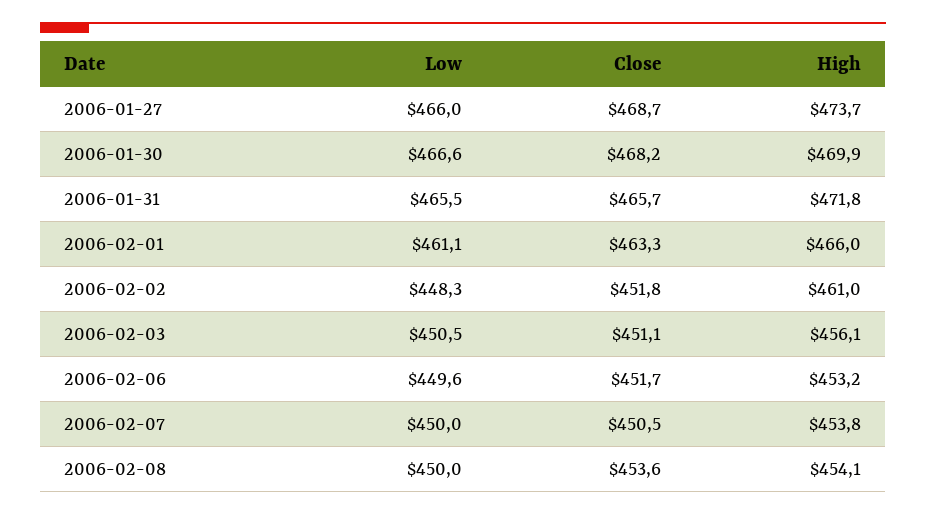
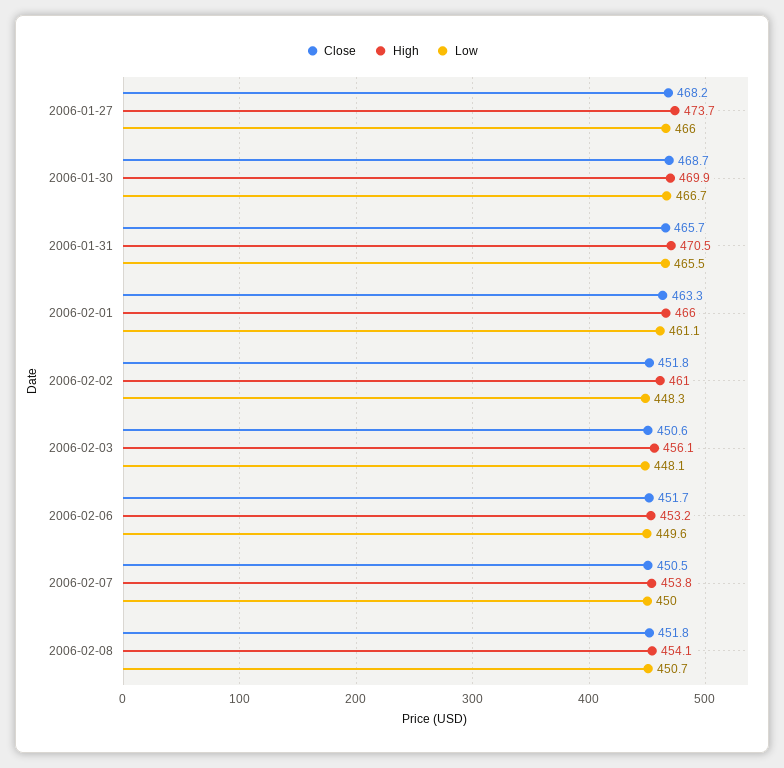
Close, 2006-01-27: 468.7 -> 468.2
Low, 2006-01-30: 466.6 -> 466.7
Close, 2006-01-30: 468.2 -> 468.7
High, 2006-01-31: 471.8 -> 470.5
Low, 2006-02-03: 450.5 -> 448.1
Close, 2006-02-03: 451.1 -> 450.6
Low, 2006-02-08: 450 -> 450.7
Close, 2006-02-08: 453.6 -> 451.8

